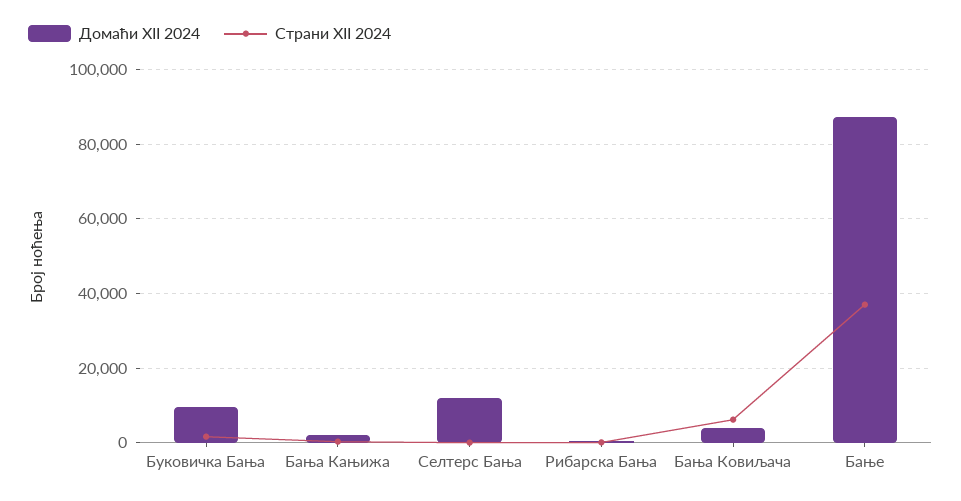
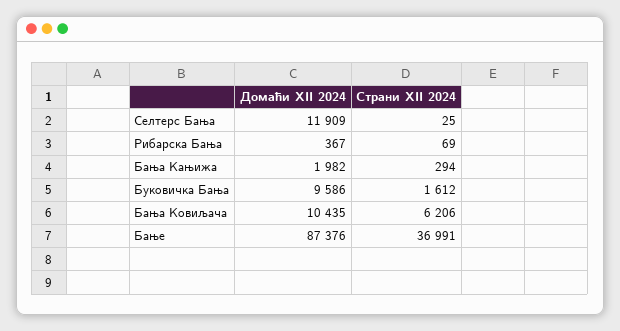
Домаћи XII 2024, Бања Ковиљача: 4000 -> 10435

